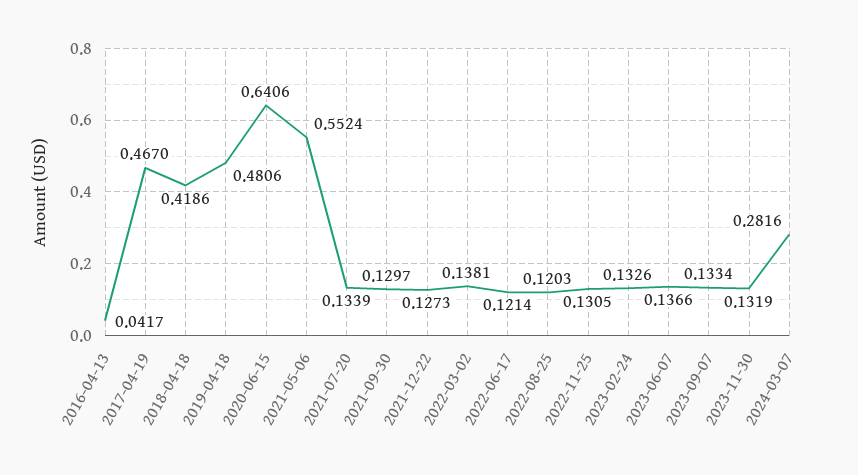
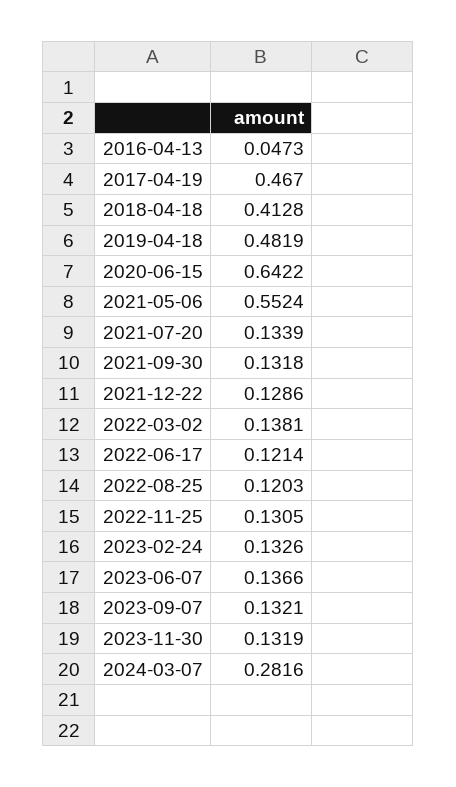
2016-04-13: 0.0417 -> 0.0473
2018-04-18: 0.4186 -> 0.4128
2019-04-18: 0.4806 -> 0.4819
2020-06-15: 0.6406 -> 0.6422
2021-09-30: 0.1297 -> 0.1318
2021-12-22: 0.1273 -> 0.1286
2023-09-07: 0.1334 -> 0.1321

